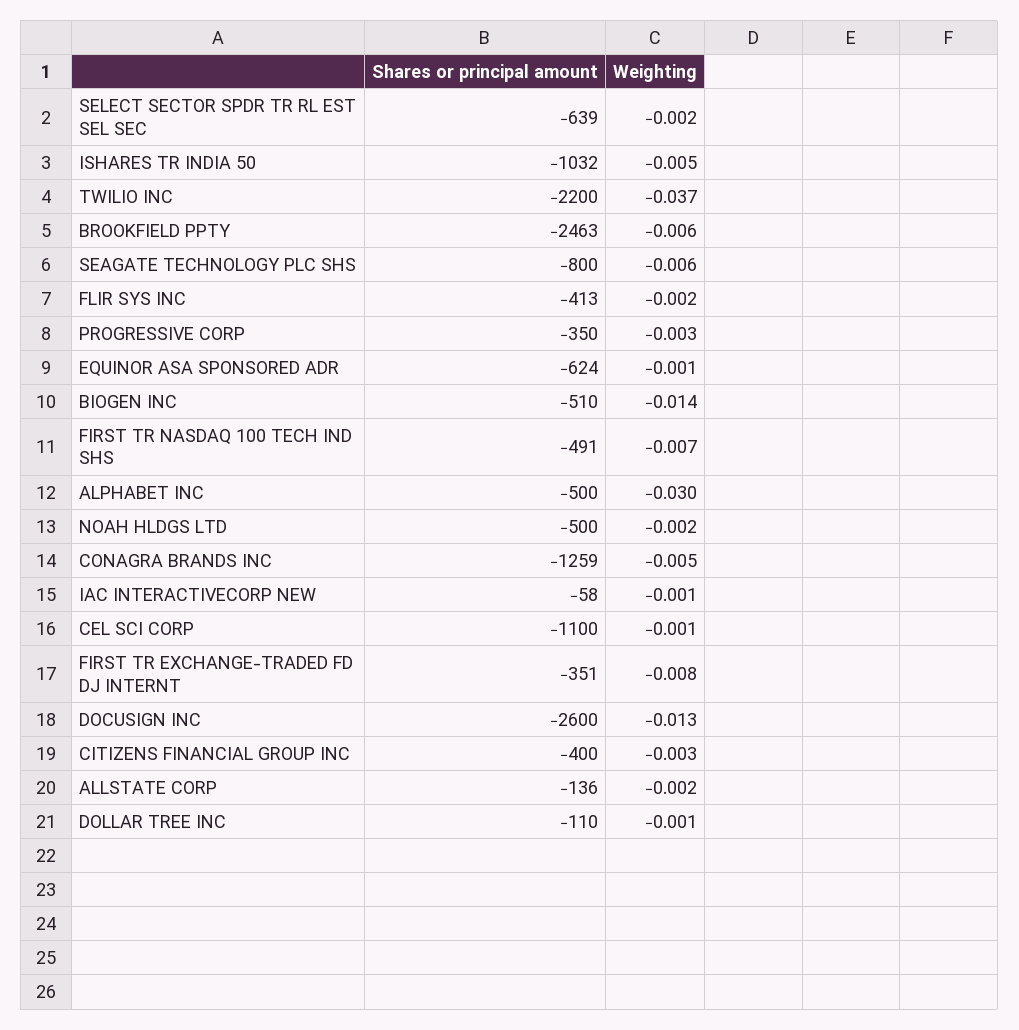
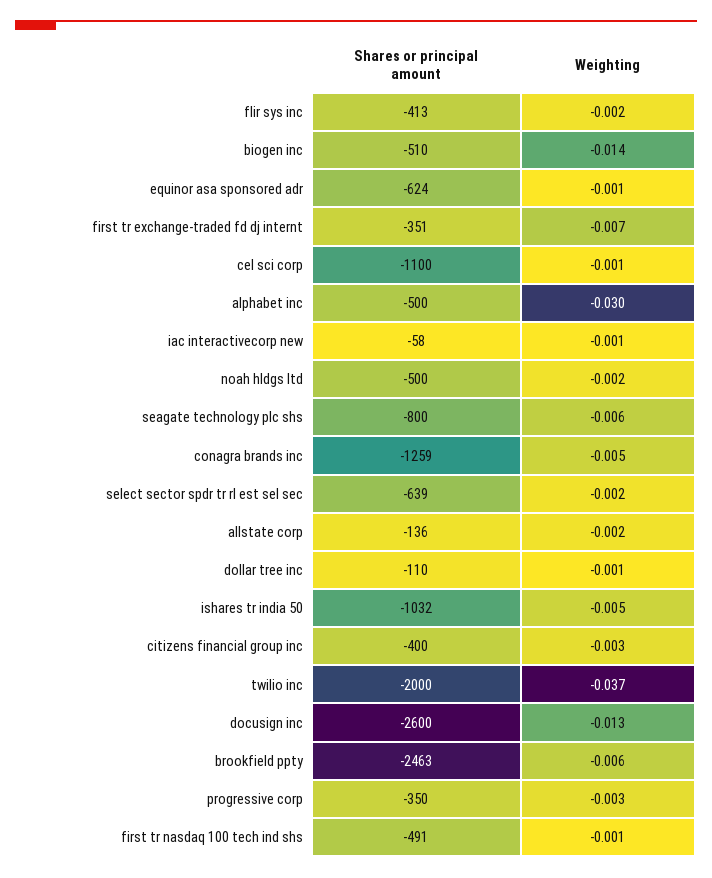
Shares or principal amount, TWILIO INC: -2200 -> -2000
Weighting, FIRST TR NASDAQ 100 TECH IND SHS: -0.007 -> -0.001
Weighting, FIRST TR EXCHANGE-TRADED FD DJ INTERNT: -0.008 -> -0.007

